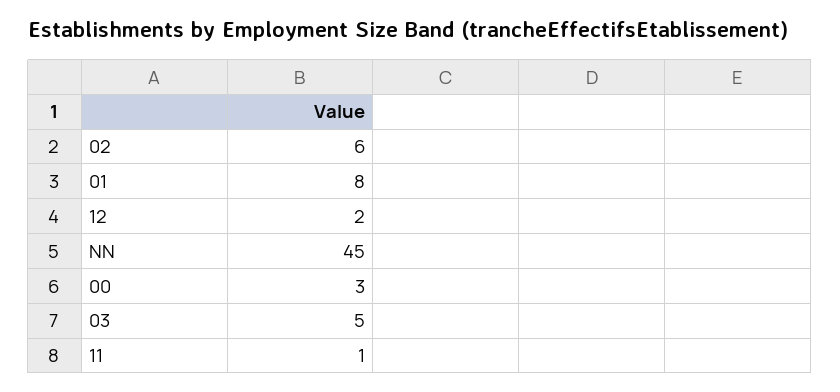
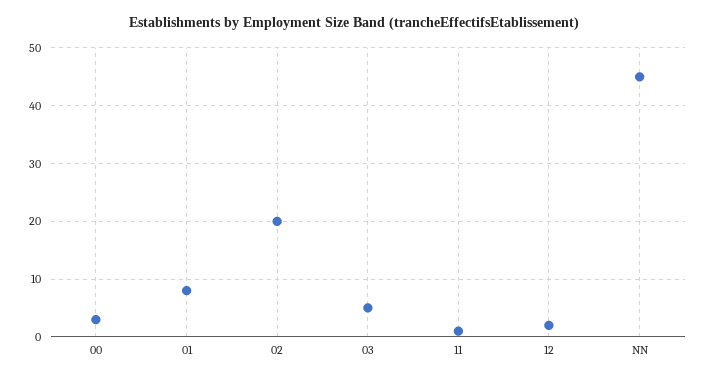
02: 6 -> 20

